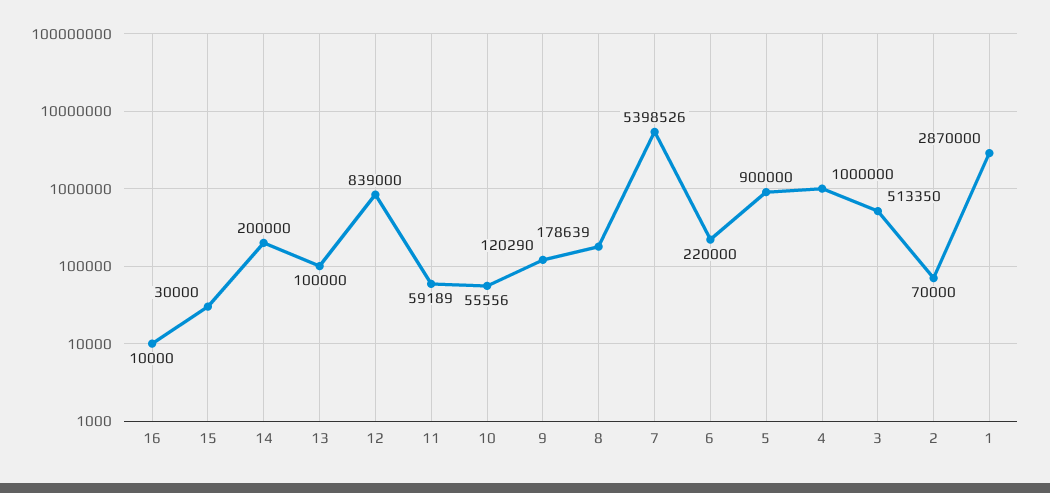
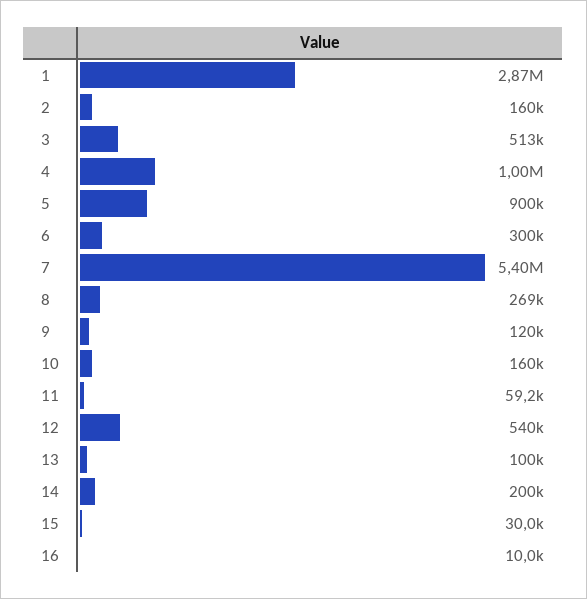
12: 839000 -> 540000
10: 55556 -> 160000
8: 178639 -> 269000
6: 220000 -> 300000
2: 70000 -> 160000

